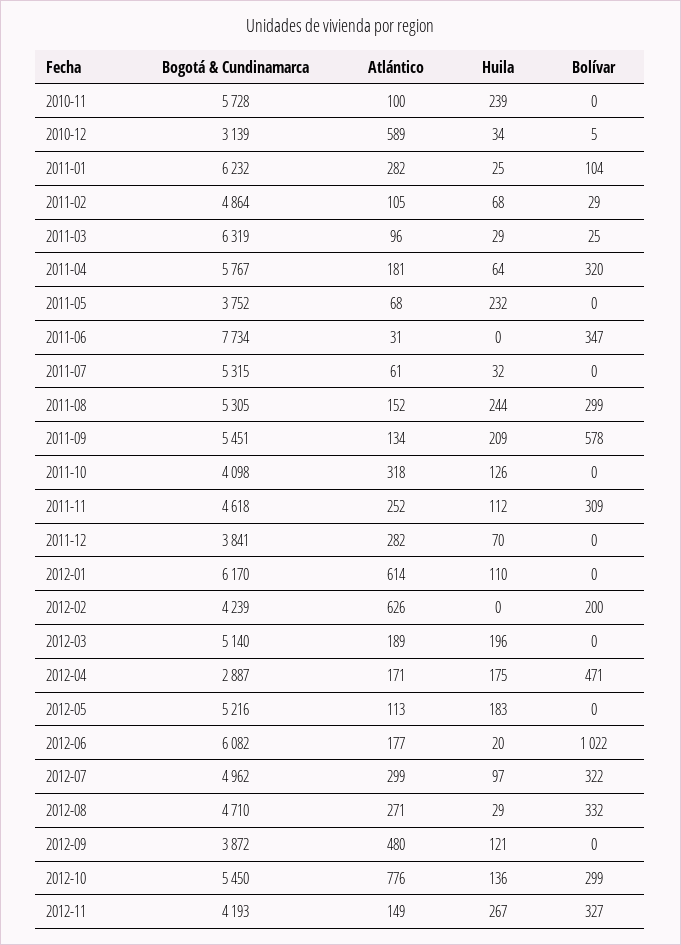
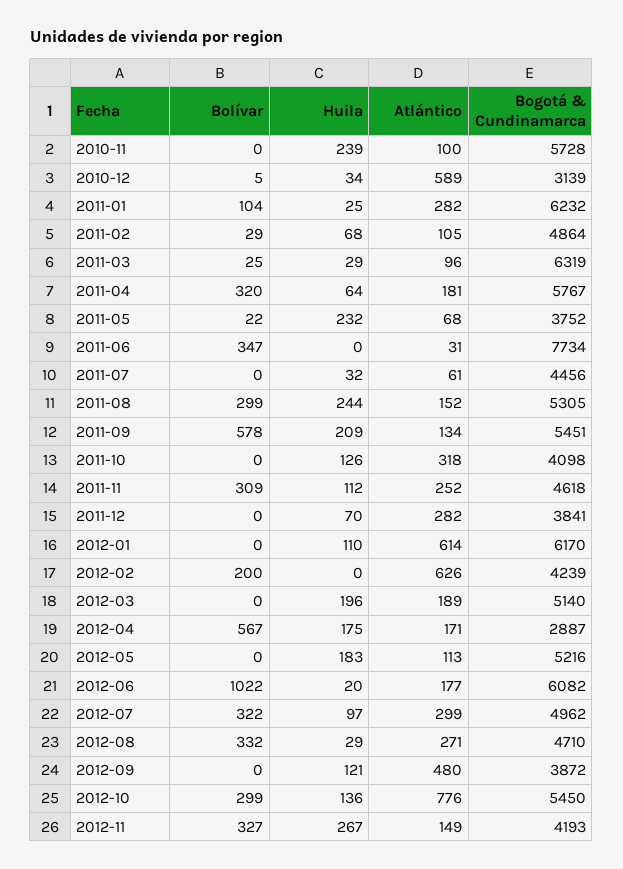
Bolívar, 2011-05: 0 -> 22
Bogotá & Cundinamarca, 2011-07: 5315 -> 4456
Bolívar, 2012-04: 471 -> 567

